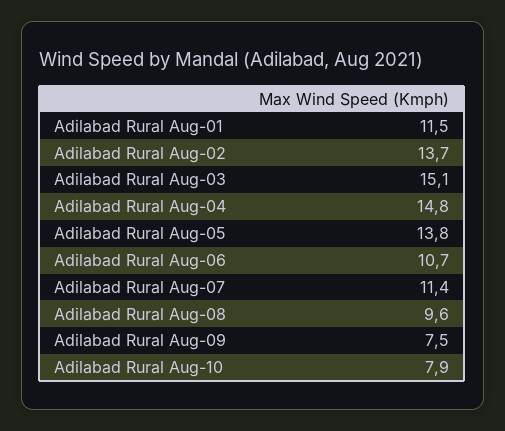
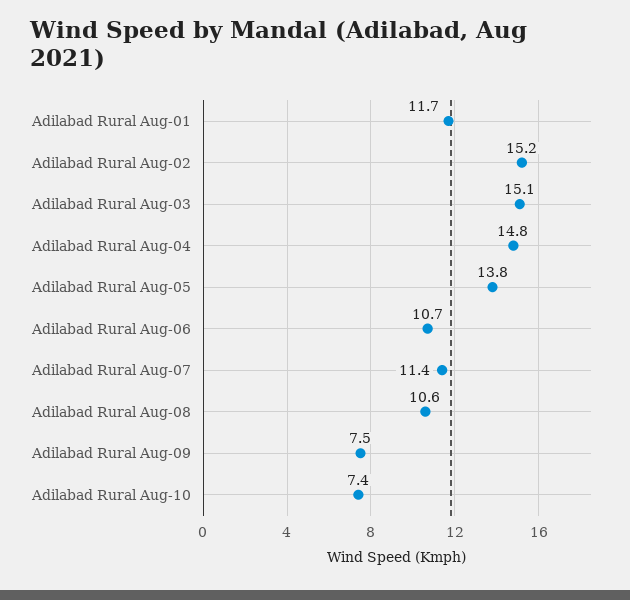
Adilabad Rural Aug-01: 11.5 -> 11.7
Adilabad Rural Aug-02: 13.7 -> 15.2
Adilabad Rural Aug-08: 9.6 -> 10.6
Adilabad Rural Aug-10: 7.9 -> 7.4

